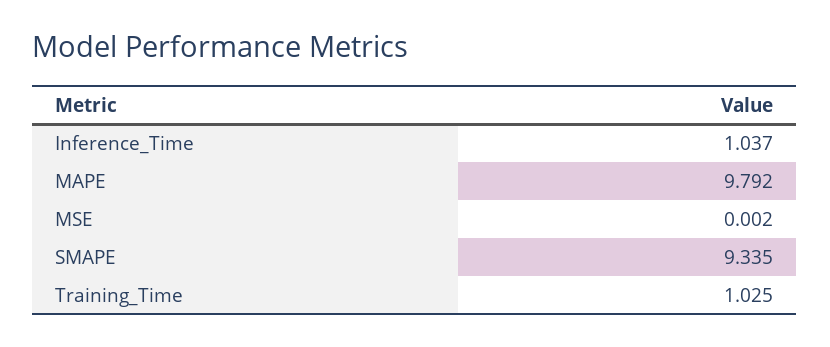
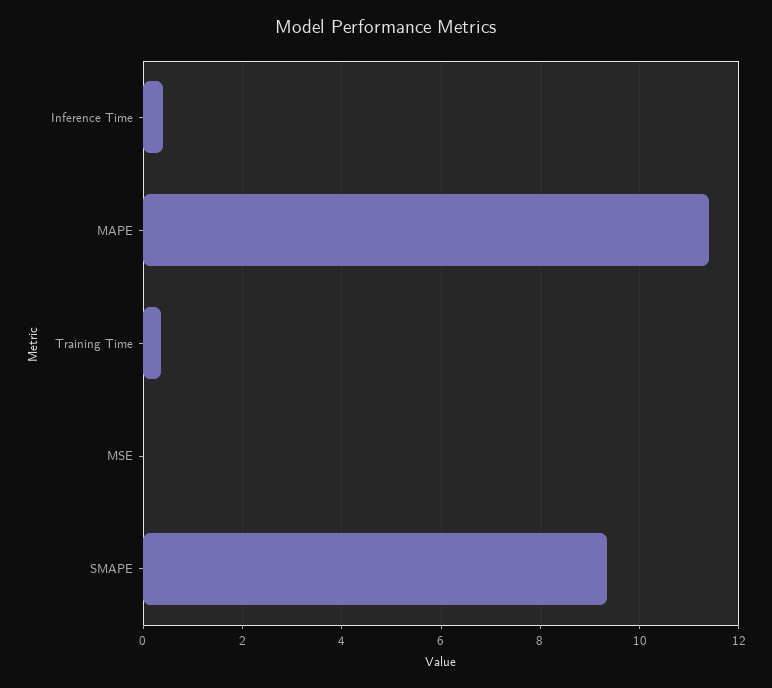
Inference_Time: 1.037 -> 0.4
MAPE: 9.792 -> 11.4
Training_Time: 1.025 -> 0.4

